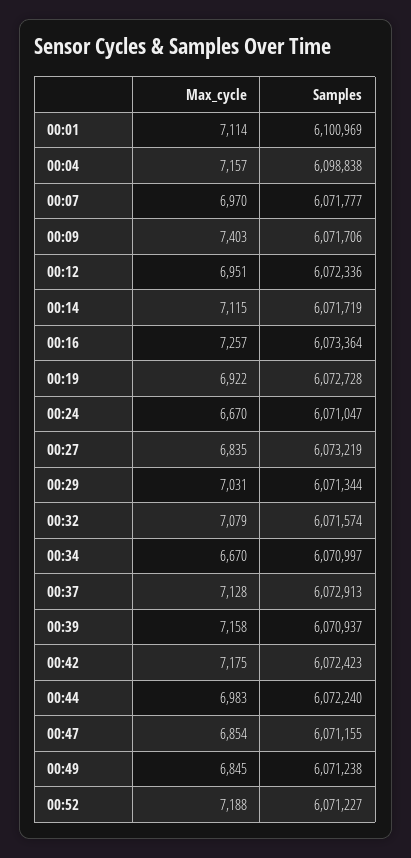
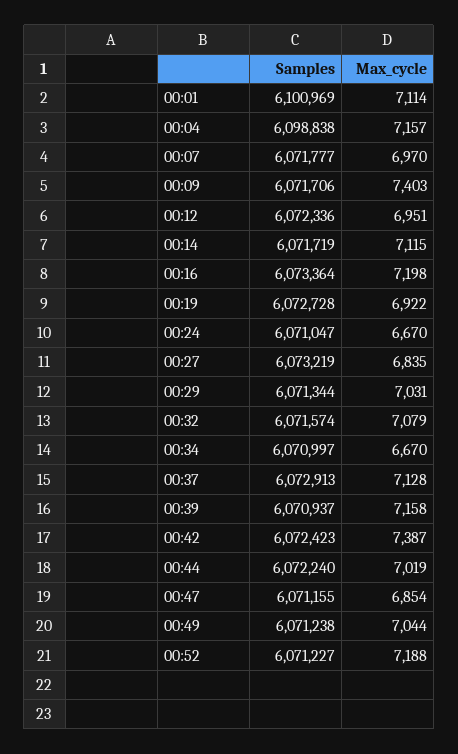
Max_cycle, 00:16: 7257 -> 7198
Max_cycle, 00:42: 7175 -> 7387
Max_cycle, 00:44: 6983 -> 7019
Max_cycle, 00:49: 6845 -> 7044

